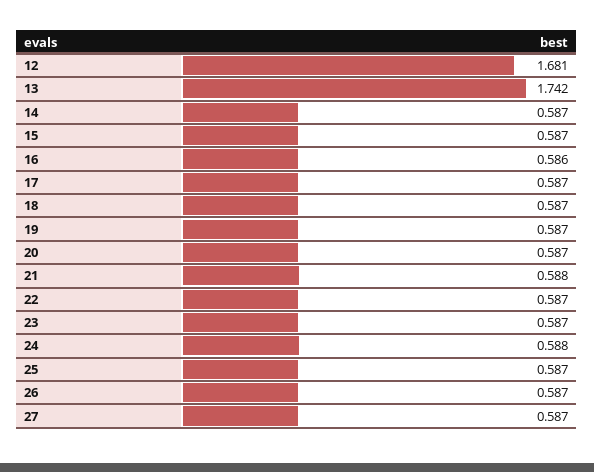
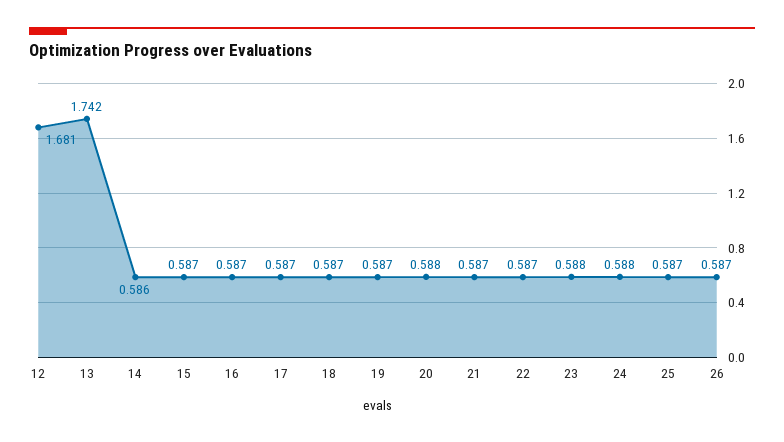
14: 0.587 -> 0.586
16: 0.586 -> 0.587
20: 0.587 -> 0.588
21: 0.588 -> 0.587
23: 0.587 -> 0.588
27: 0.587 -> none

